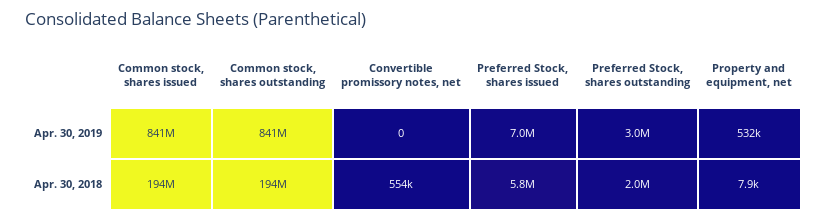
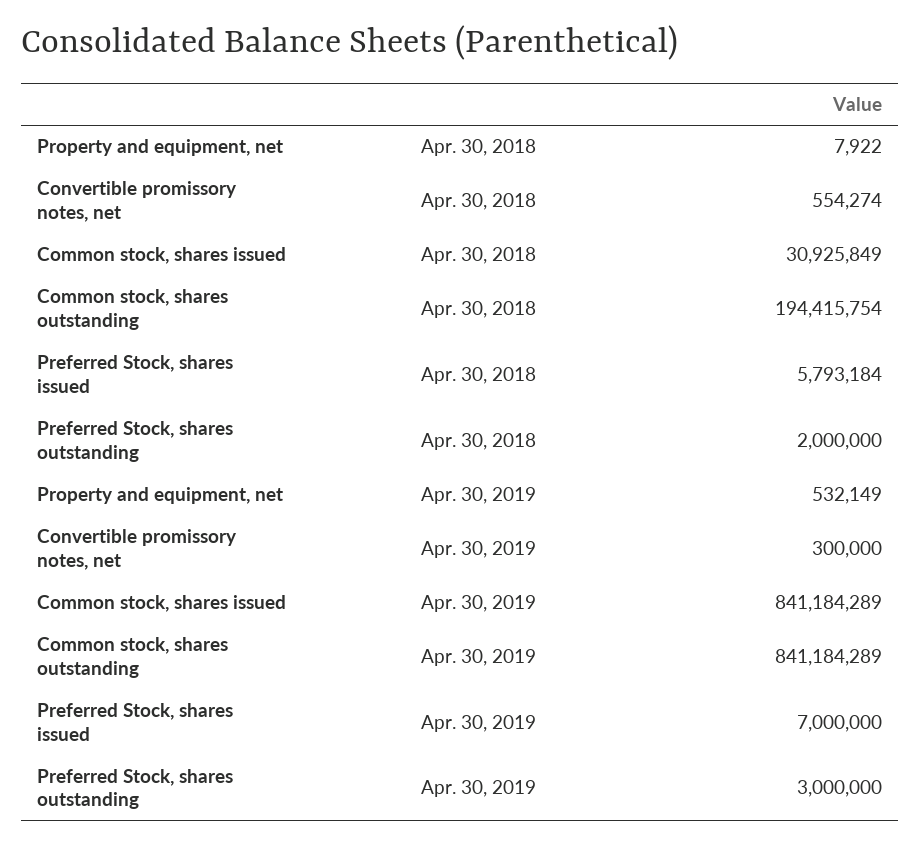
Convertible promissory notes, net, Apr. 30, 2019: 0 -> 300000
Common stock, shares issued, Apr. 30, 2018: 194000000 -> 30925849

